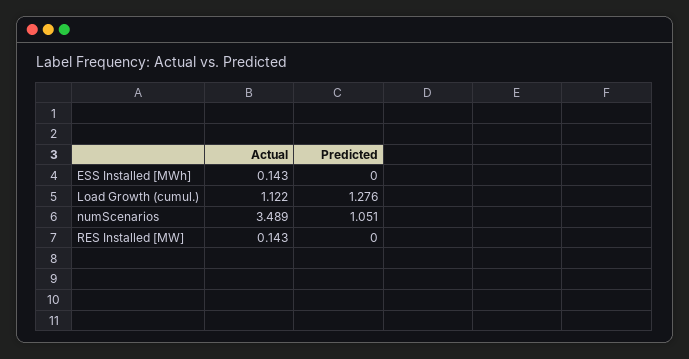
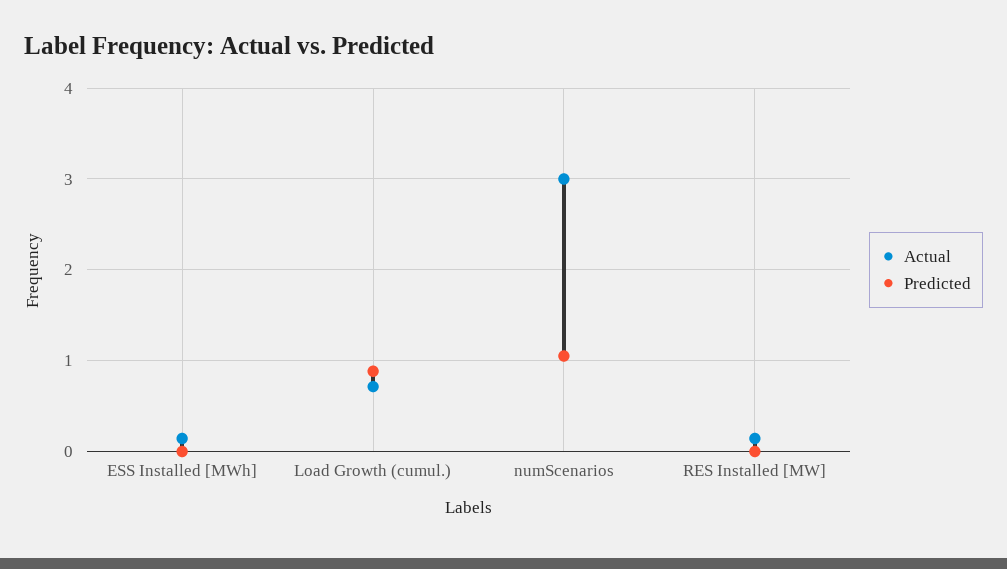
Actual, Load Growth (cumul.): 1.122 -> 0.7
Predicted, Load Growth (cumul.): 1.276 -> 0.9
Actual, numScenarios: 3.489 -> 3

